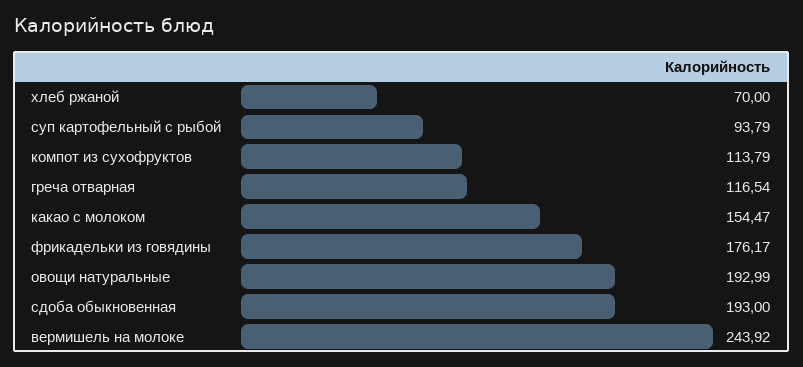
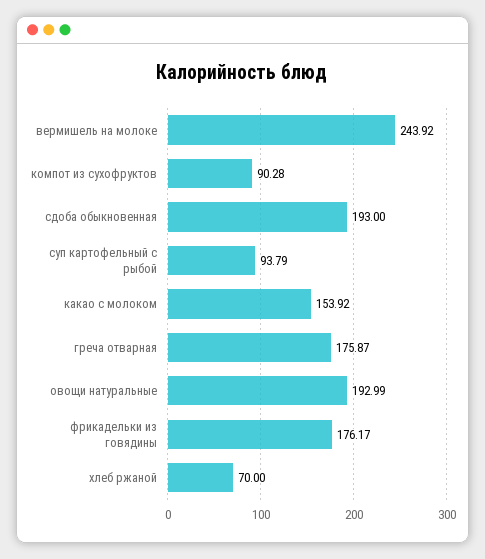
компот из сухофруктов: 113.79 -> 90.28
греча отварная: 116.54 -> 175.87
какао с молоком: 154.47 -> 153.92

